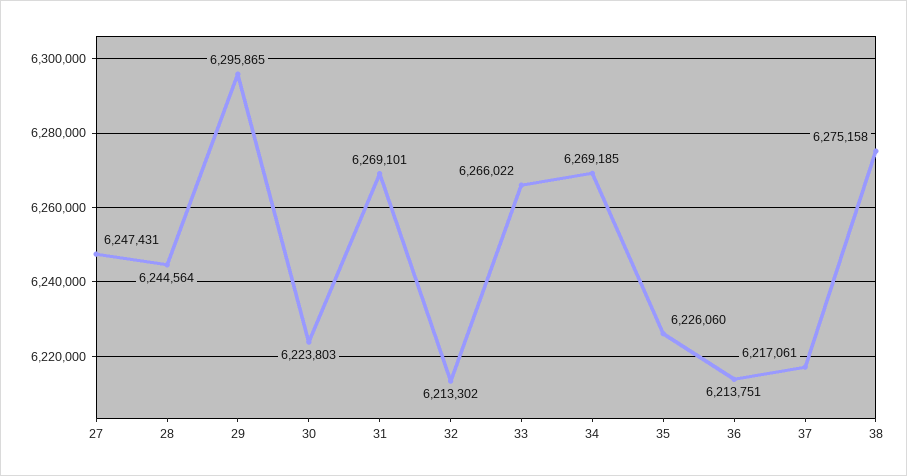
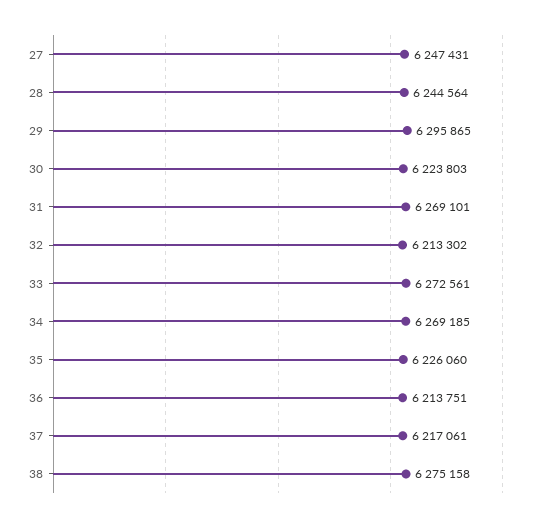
33: 6266022 -> 6272561

